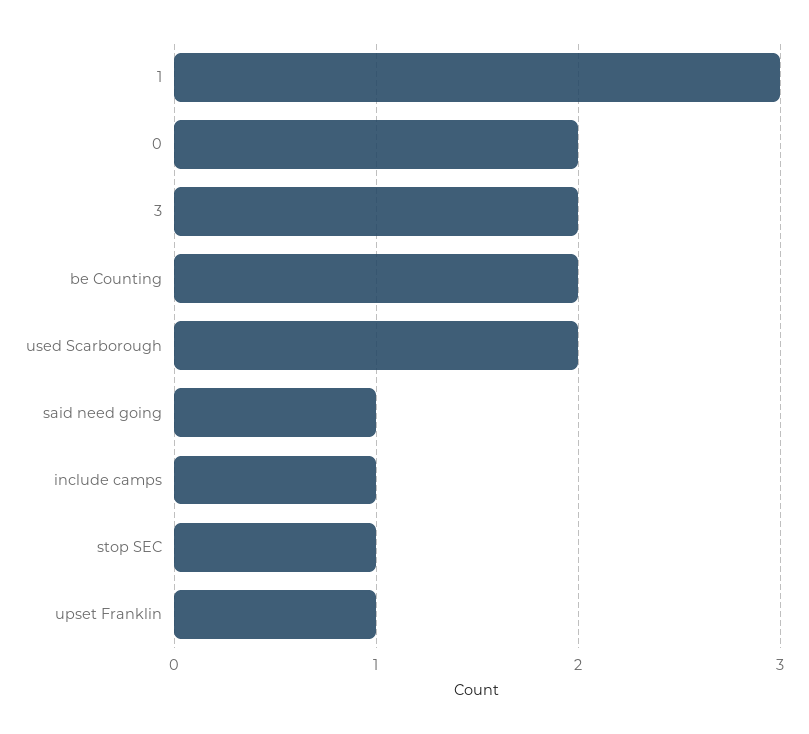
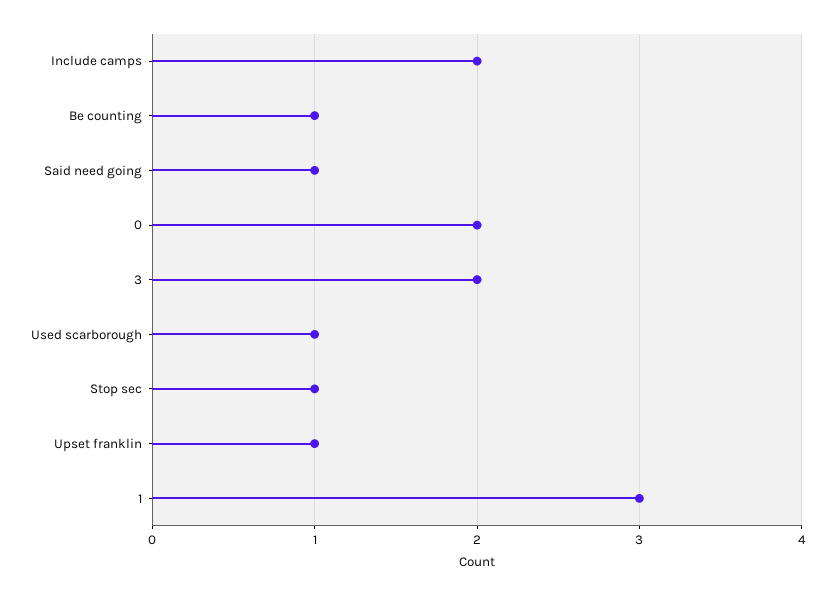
be Counting: 2 -> 1
used Scarborough: 2 -> 1
include camps: 1 -> 2

